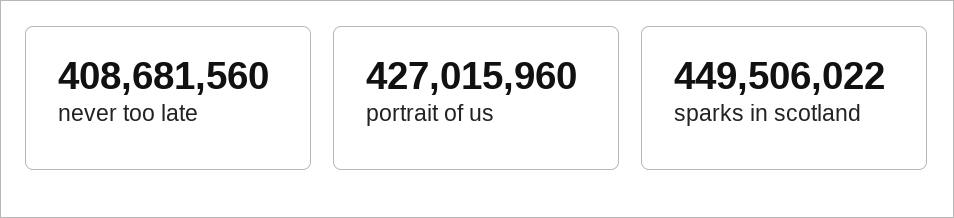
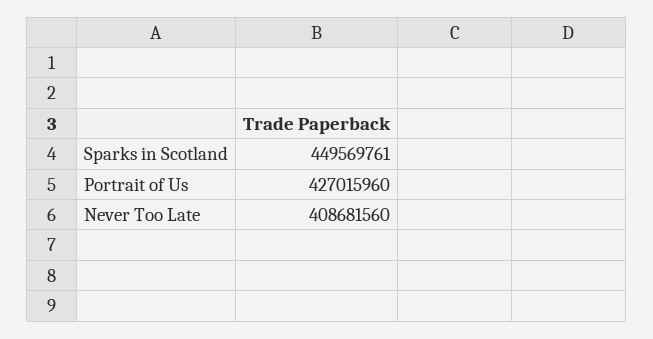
sparks in scotland: 449506022 -> 449569761

